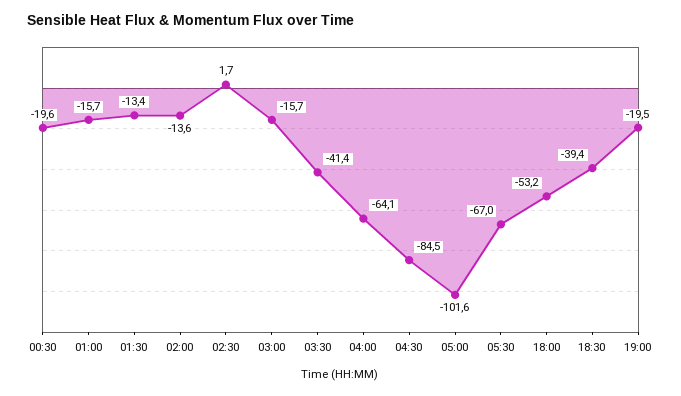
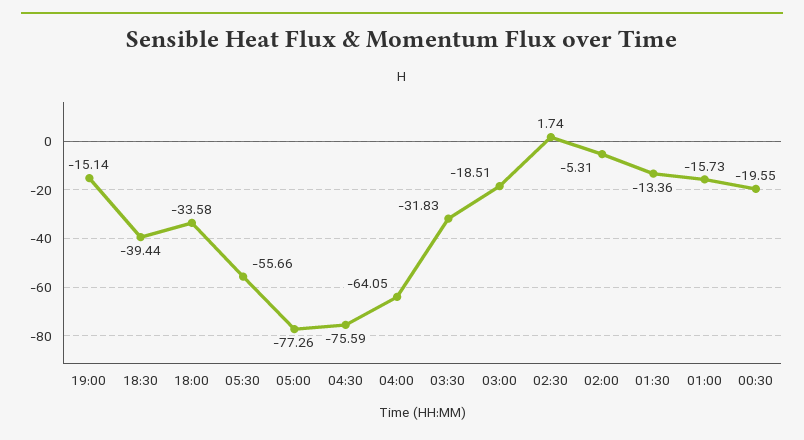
02:00: -13.6 -> -5.31
03:00: -15.7 -> -18.51
03:30: -41.4 -> -31.83
04:30: -84.5 -> -75.59
05:00: -101.6 -> -77.26
05:30: -67 -> -55.66
18:00: -53.2 -> -33.58
19:00: -19.5 -> -15.14

